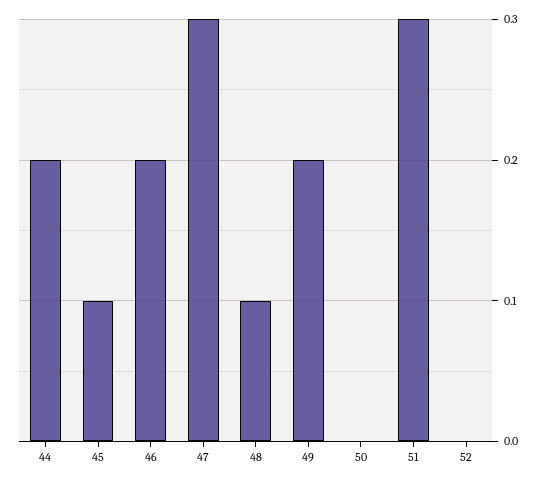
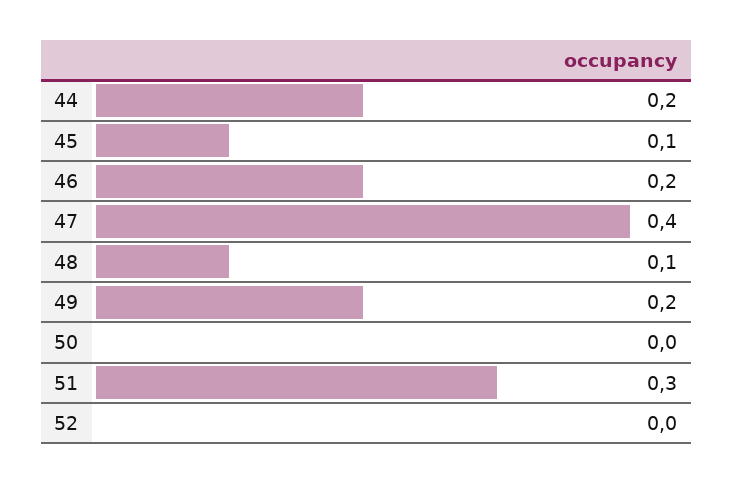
47: 0.3 -> 0.4

